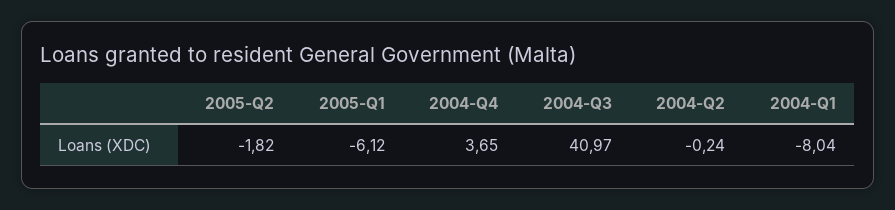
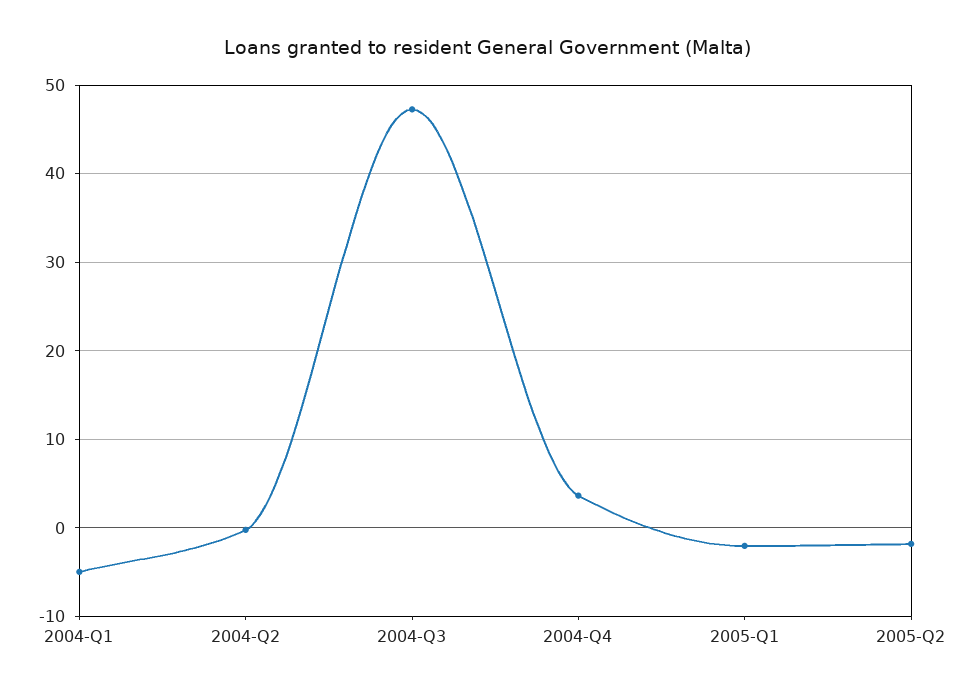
2005-Q1: -6.12 -> -2
2004-Q3: 40.97 -> 47
2004-Q1: -8.04 -> -5

